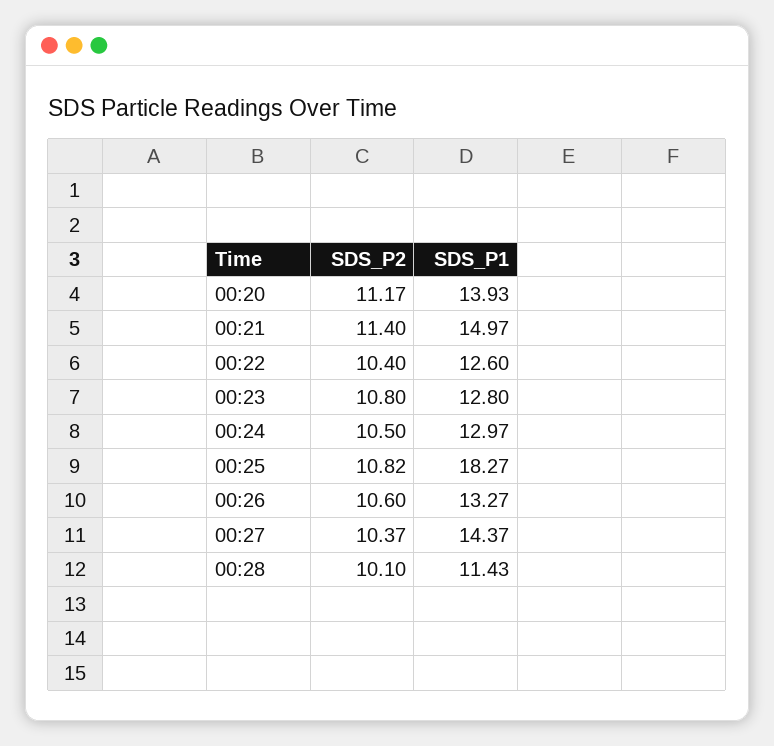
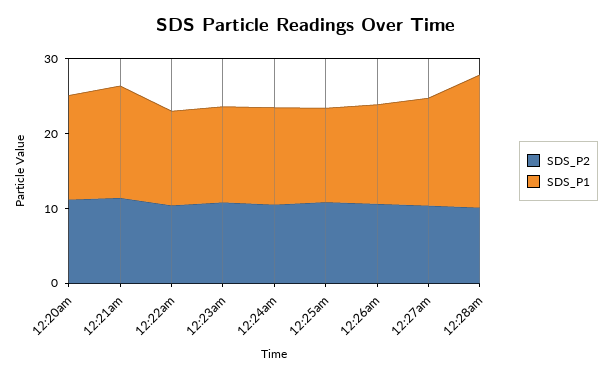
SDS_P1, 00:25: 18.27 -> 12
SDS_P1, 00:28: 11.43 -> 18

